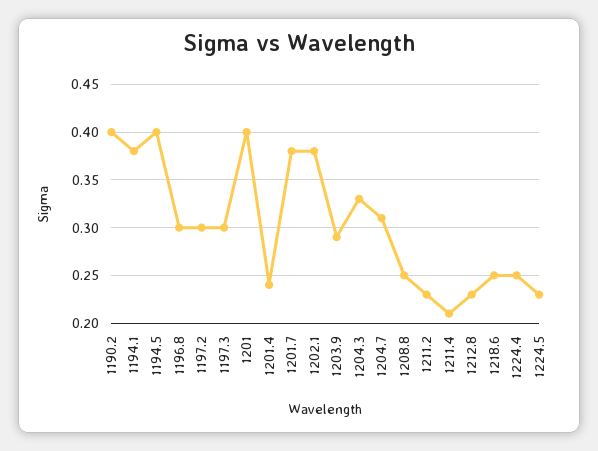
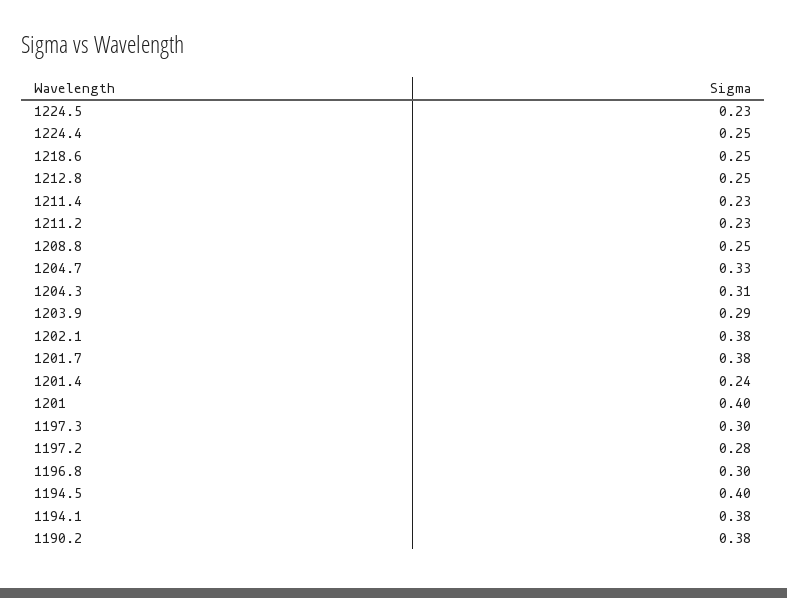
1190.2: 0.4 -> 0.38
1197.2: 0.3 -> 0.28
1204.3: 0.33 -> 0.31
1204.7: 0.31 -> 0.33
1211.4: 0.21 -> 0.23
1212.8: 0.23 -> 0.25

